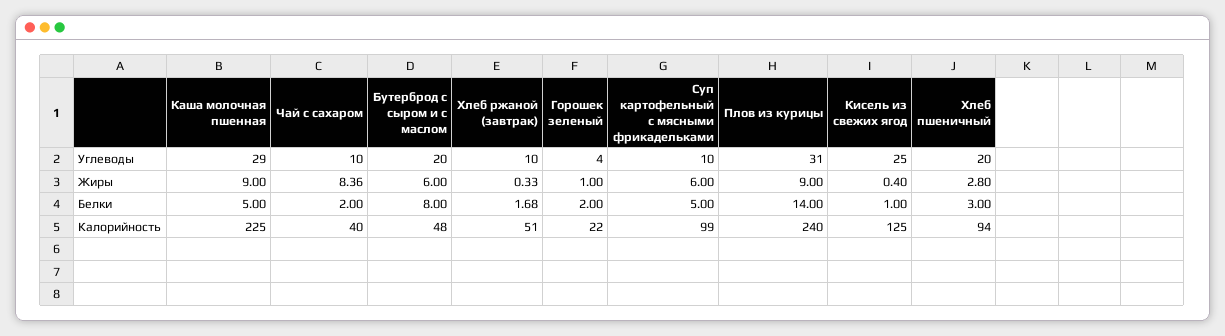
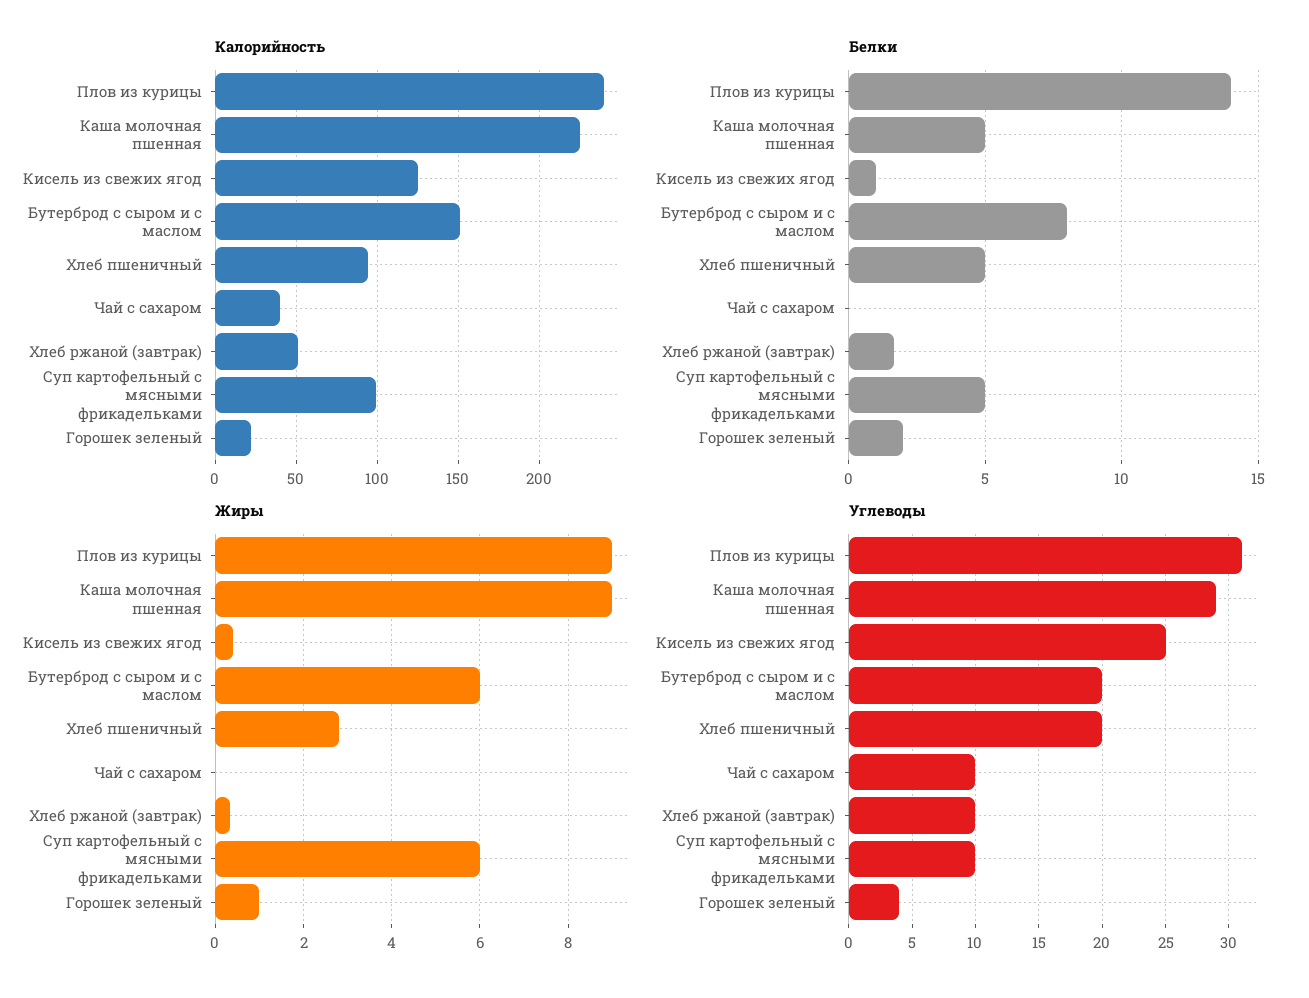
Жиры, Чай с сахаром: 8.36 -> 0
Белки, Чай с сахаром: 2 -> 0
Белки, Хлеб пшеничный: 3 -> 5
Калорийность, Бутерброд с сыром и с маслом: 48 -> 150

